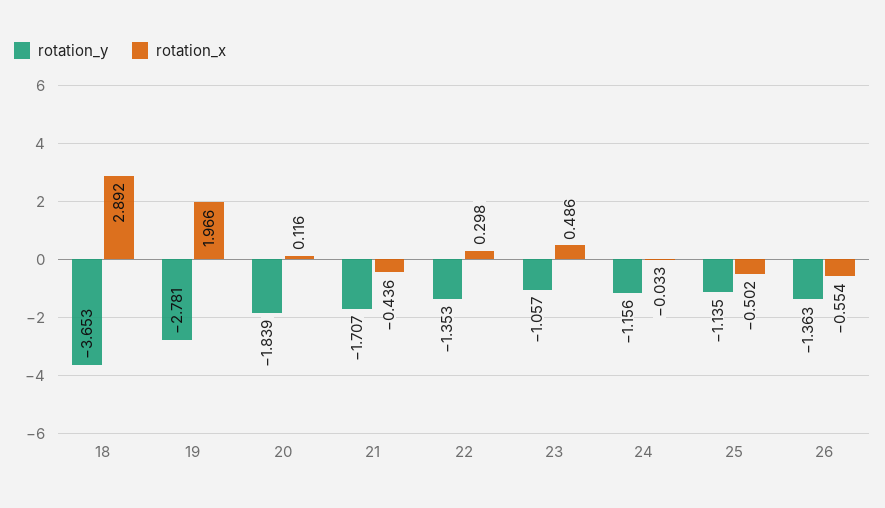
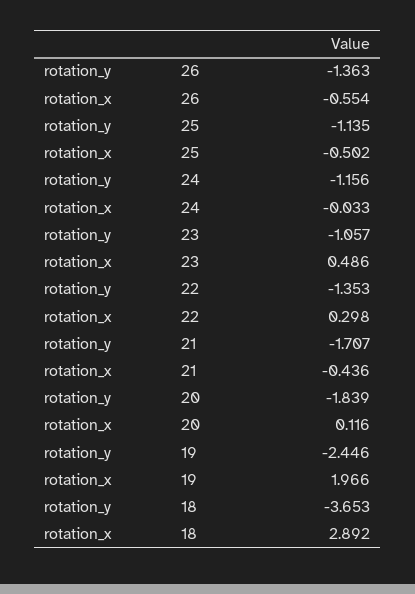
rotation_y, 19: -2.781 -> -2.446

